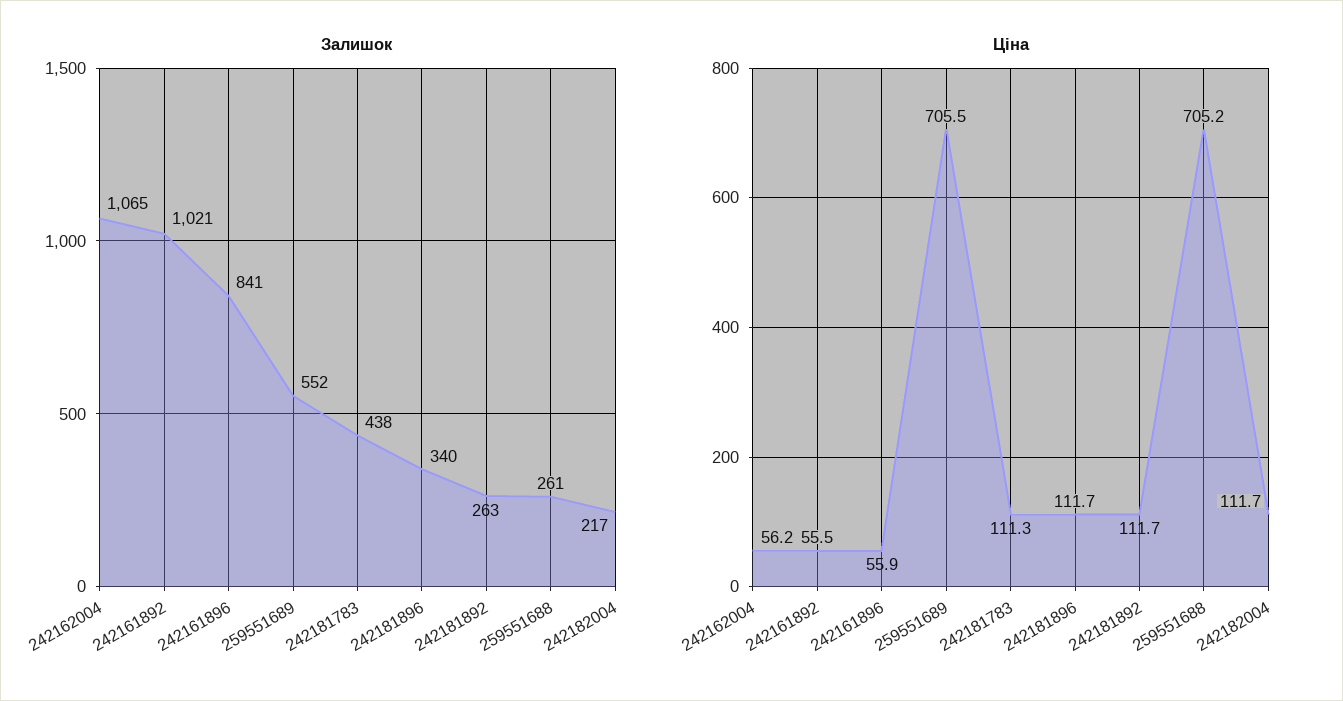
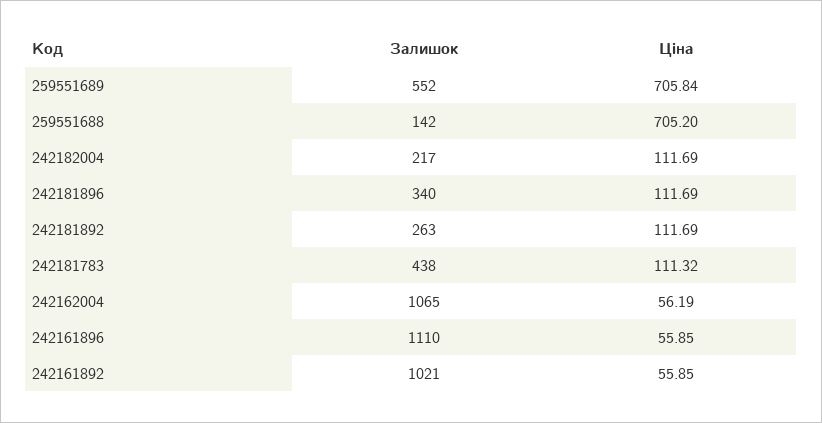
Залишок, 242161896: 841 -> 1110
Залишок, 259551688: 261 -> 142
Ціна, 242161892: 55.5 -> 55.85
Ціна, 259551689: 705.5 -> 705.84

